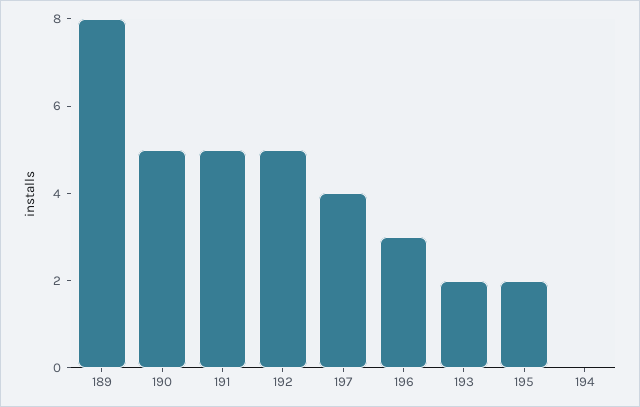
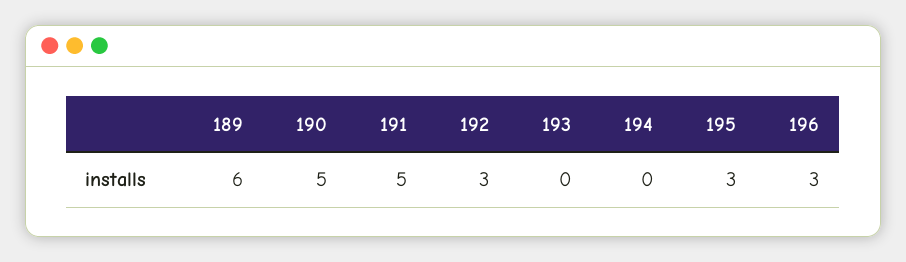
189: 8 -> 6
192: 5 -> 3
197: 4 -> none
193: 2 -> 0
195: 2 -> 3

